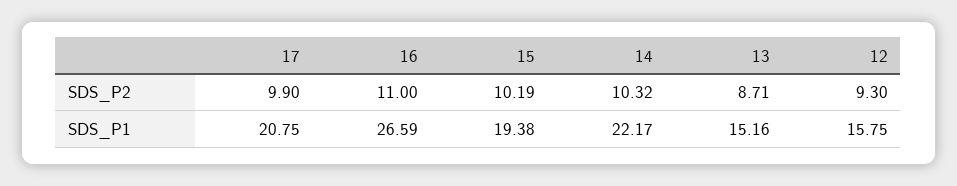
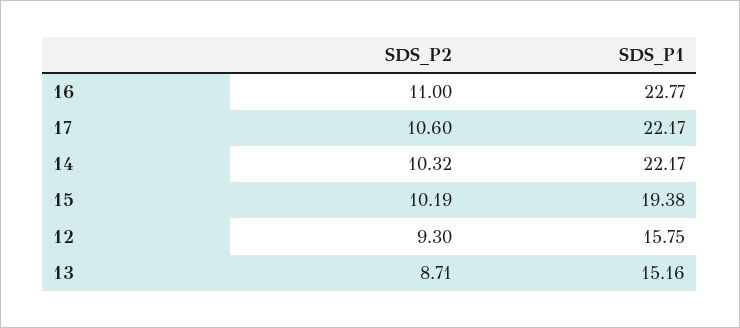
17, SDS_P2: 9.9 -> 10.6
17, SDS_P1: 20.75 -> 22.17
16, SDS_P1: 26.59 -> 22.77

